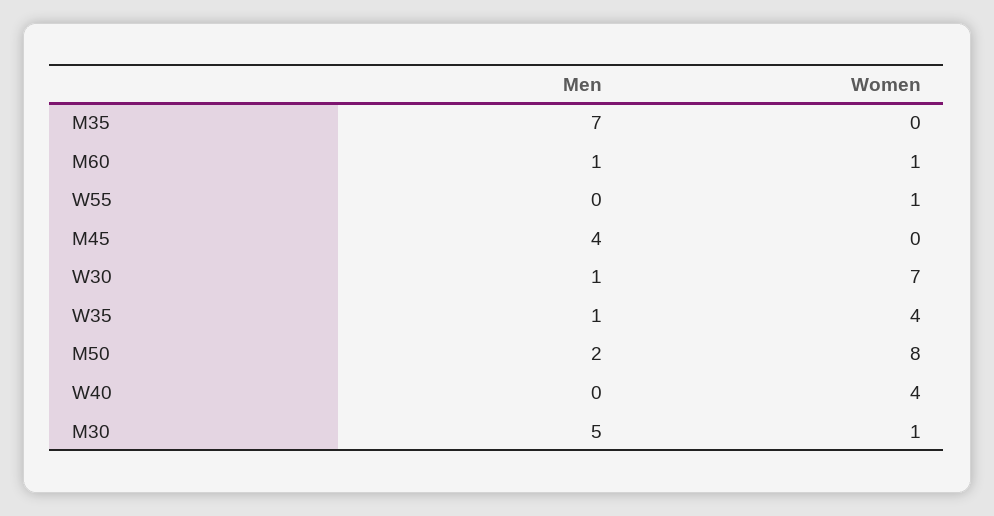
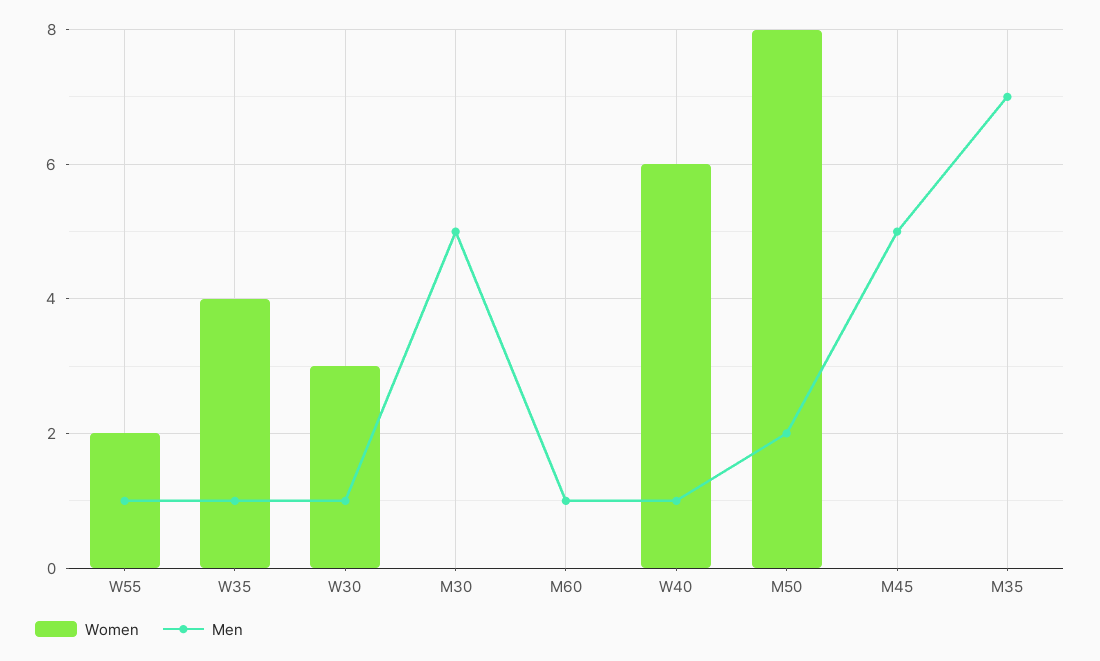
Women, M60: 1 -> 0
Men, W55: 0 -> 1
Women, W55: 1 -> 2
Men, M45: 4 -> 5
Women, W30: 7 -> 3
Men, W40: 0 -> 1
Women, W40: 4 -> 6
Women, M30: 1 -> 0

